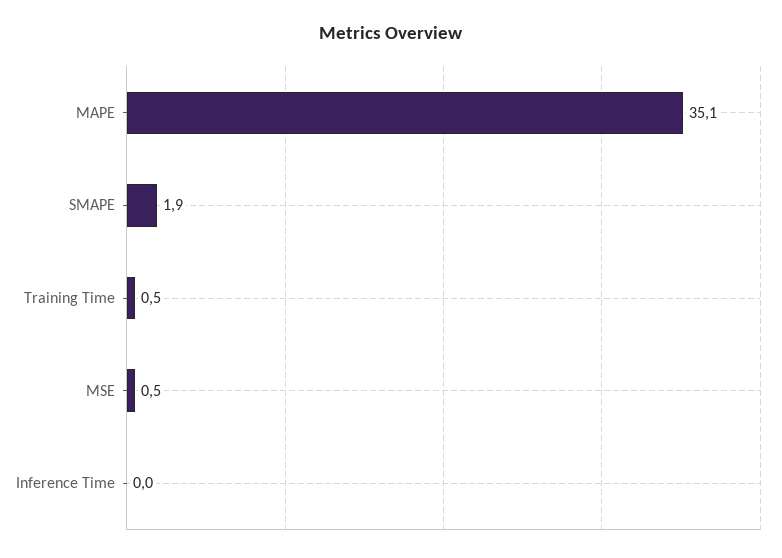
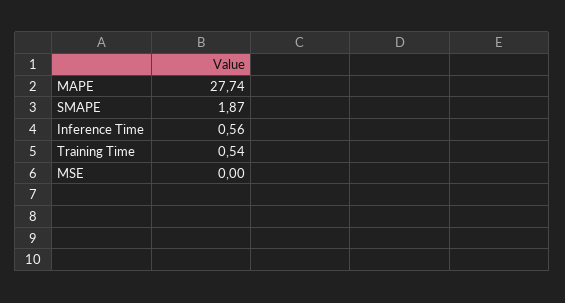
MAPE: 35.1 -> 27.74
MSE: 0.5 -> 0
Inference Time: 0 -> 0.56

